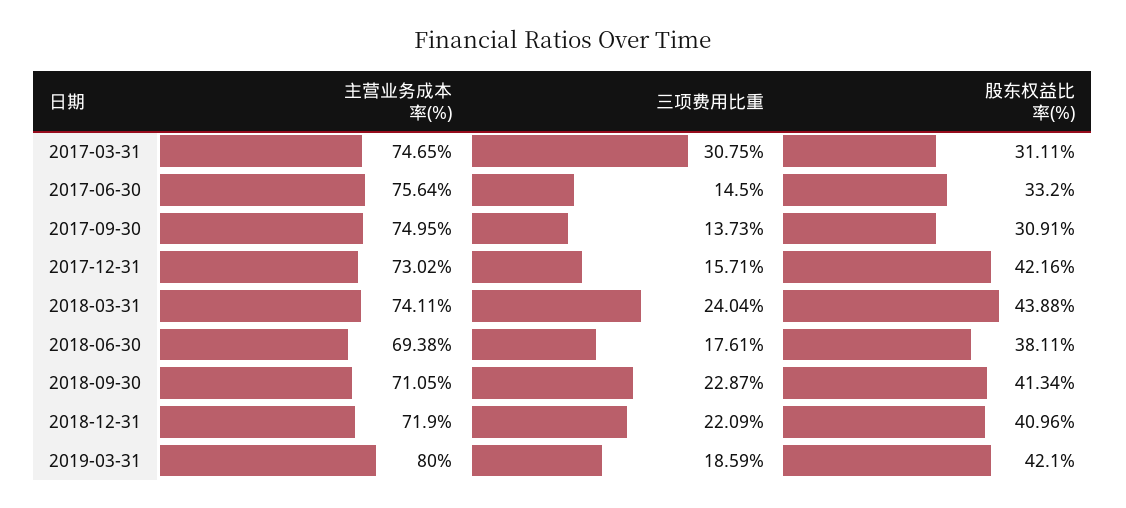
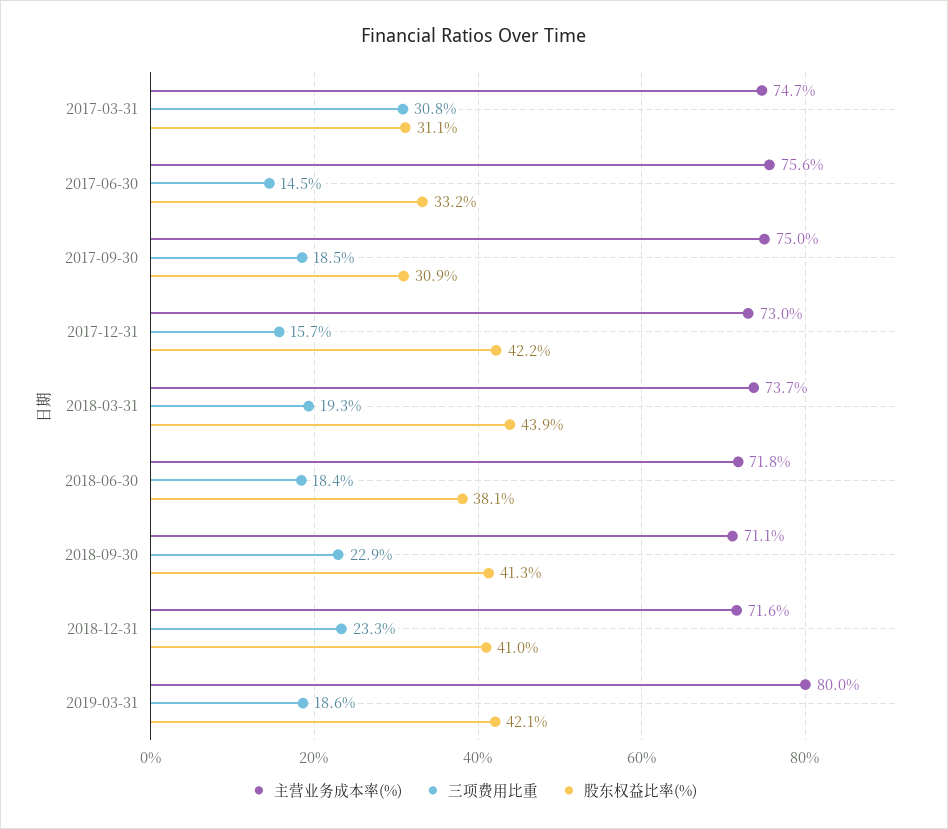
三项费用比重, 2017-09-30: 13.73 -> 18.5
主营业务成本率(%), 2018-03-31: 74.11 -> 73.7
三项费用比重, 2018-03-31: 24.04 -> 19.3
主营业务成本率(%), 2018-06-30: 69.38 -> 71.8
三项费用比重, 2018-06-30: 17.61 -> 18.4
主营业务成本率(%), 2018-12-31: 71.9 -> 71.6
三项费用比重, 2018-12-31: 22.09 -> 23.3

